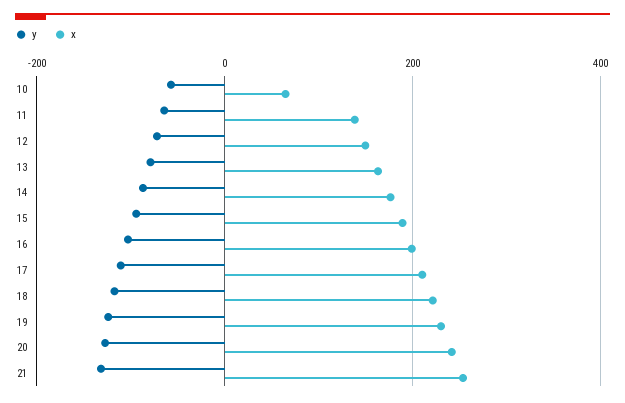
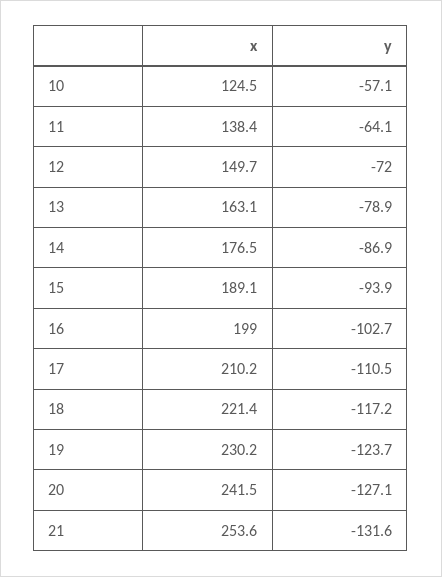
x, 10: 60 -> 124.5

